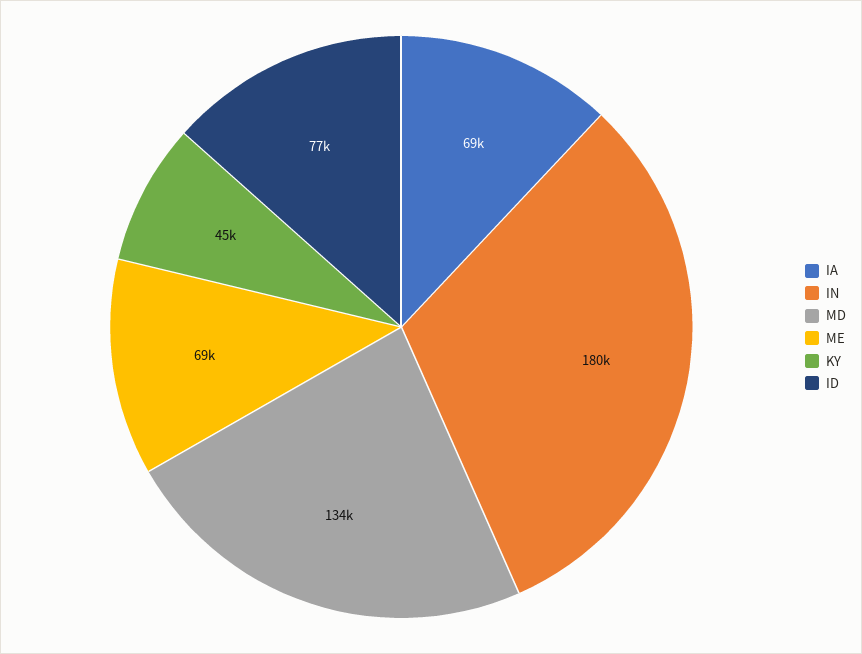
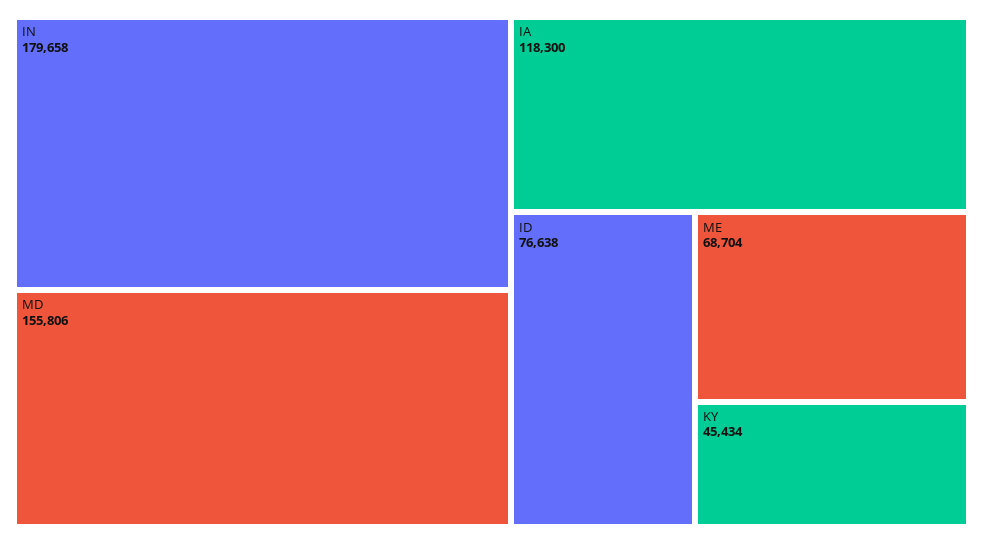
IA: 69000 -> 118300
MD: 134000 -> 155806

